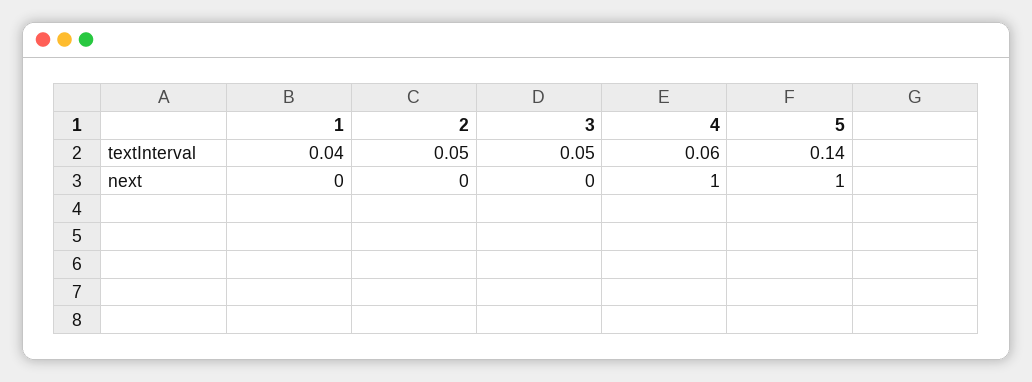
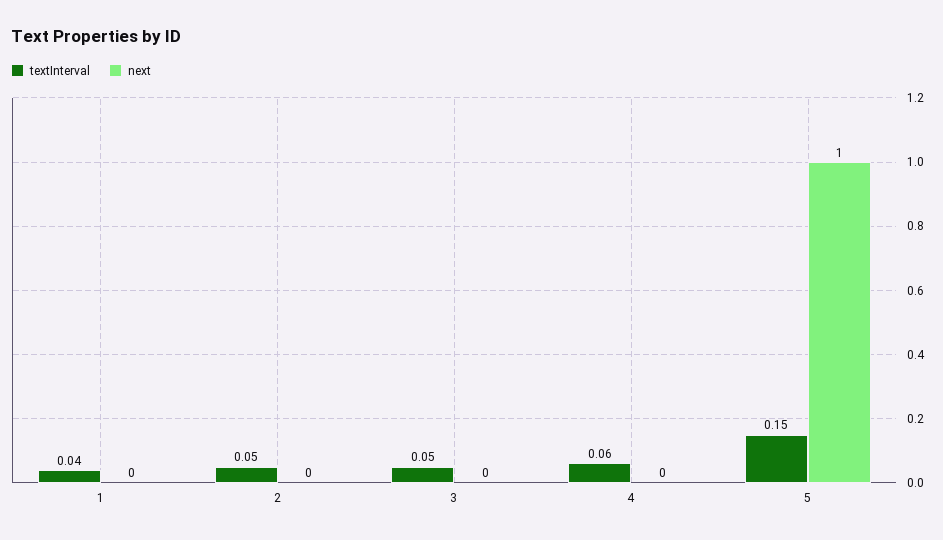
textInterval, 5: 0.14 -> 0.15
next, 4: 1 -> 0

